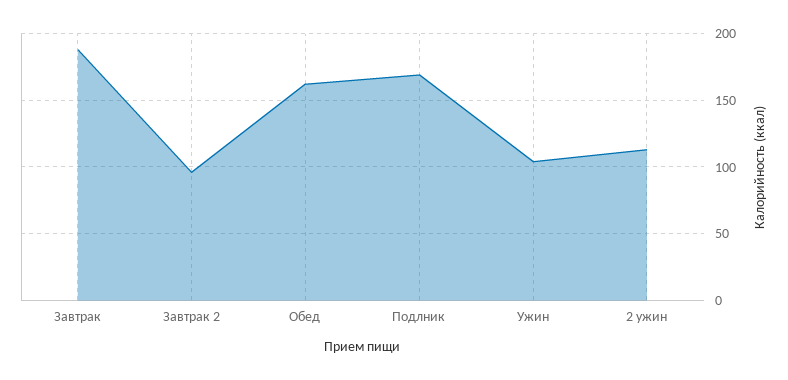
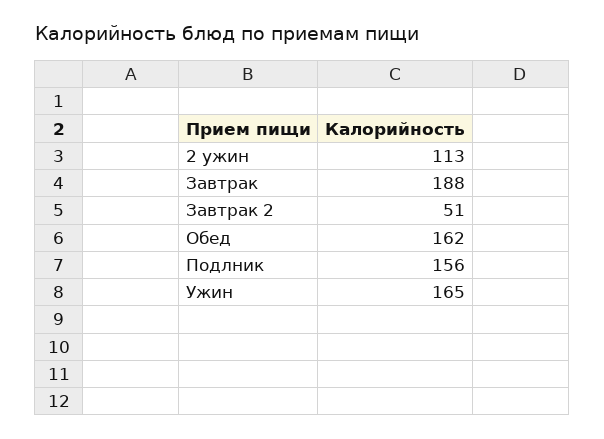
Завтрак 2: 95 -> 51
Подлник: 170 -> 156
Ужин: 105 -> 165

